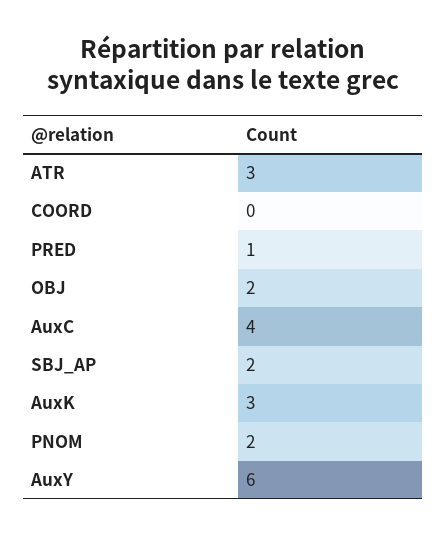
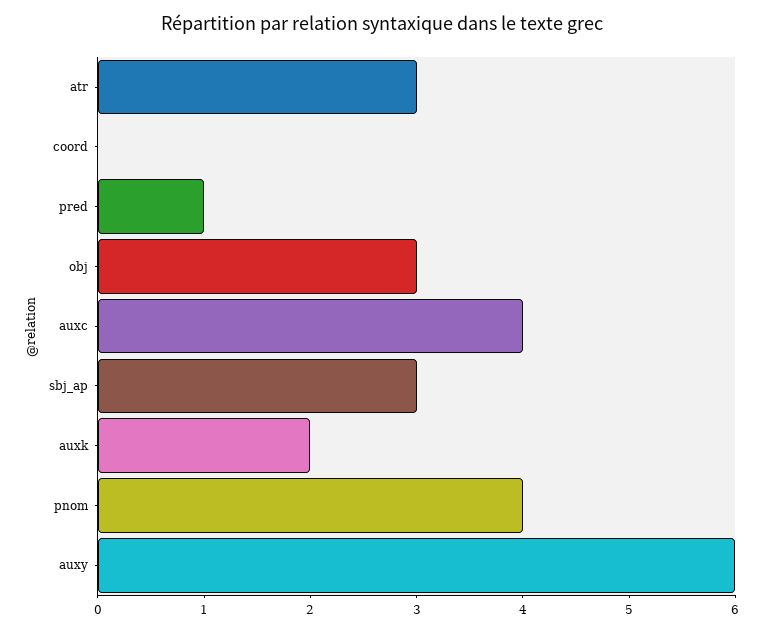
OBJ: 2 -> 3
SBJ_AP: 2 -> 3
AuxK: 3 -> 2
PNOM: 2 -> 4

